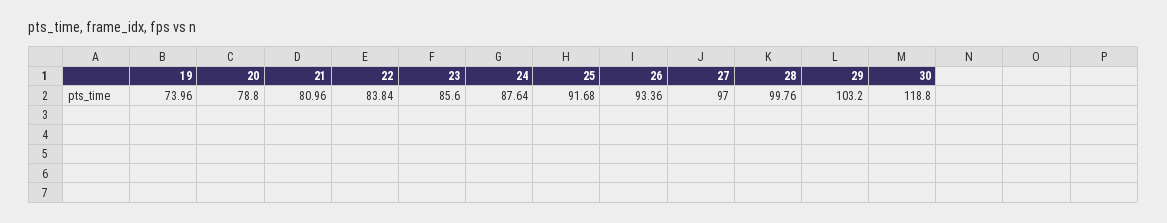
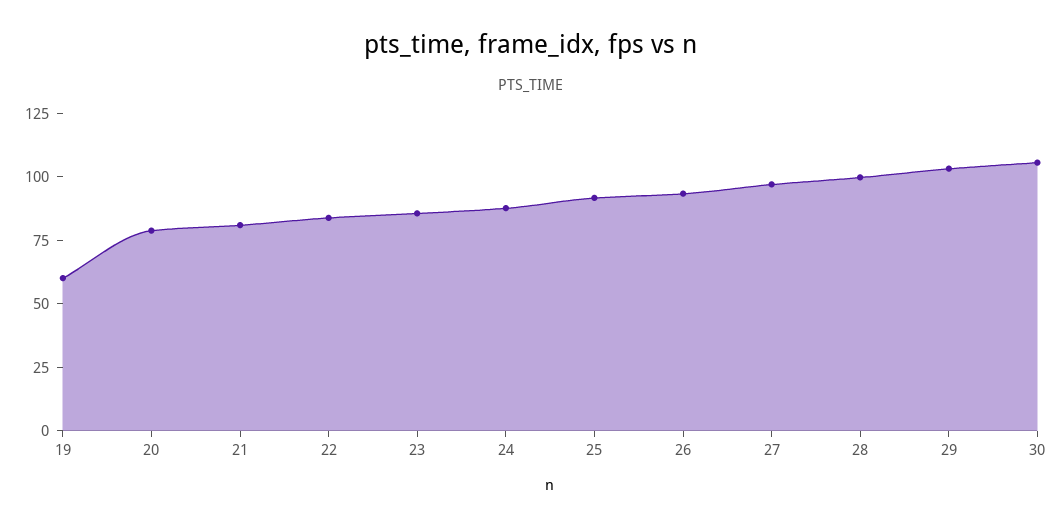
19: 73.96 -> 60
30: 118.8 -> 105

